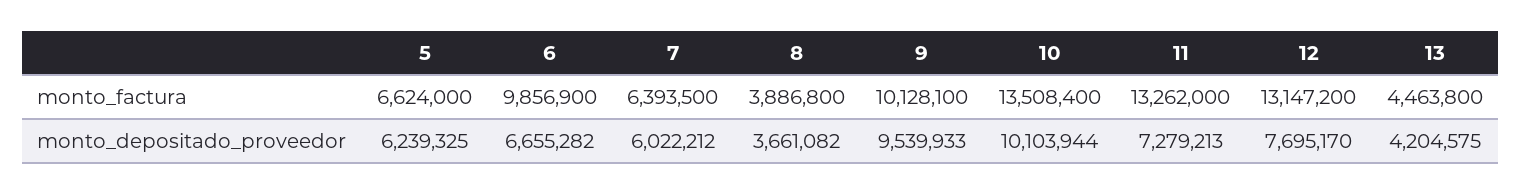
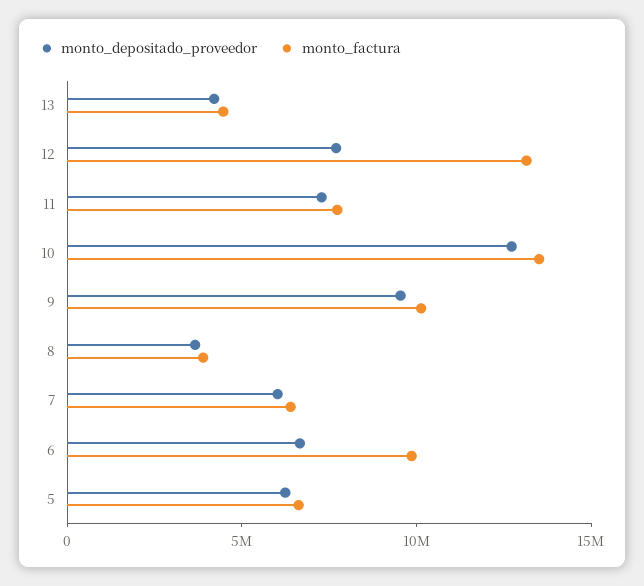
monto_factura, 11: 13262000 -> 8000000
monto_depositado_proveedor, 10: 10103944 -> 13000000

